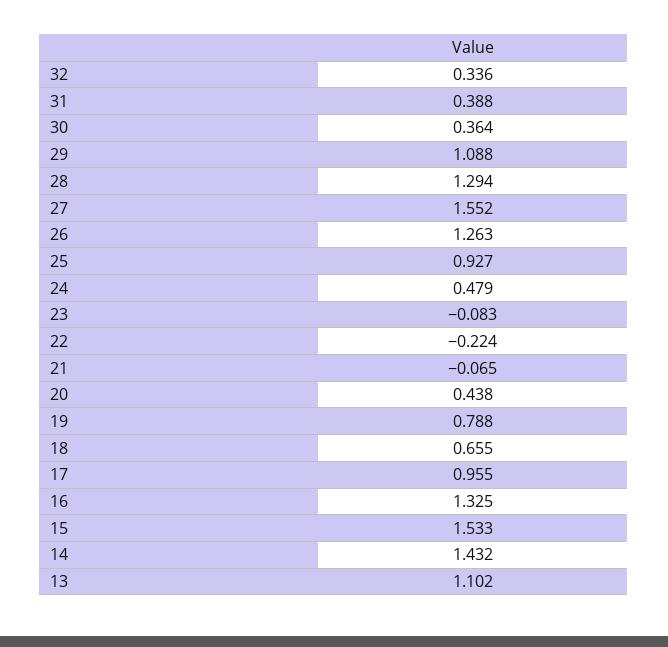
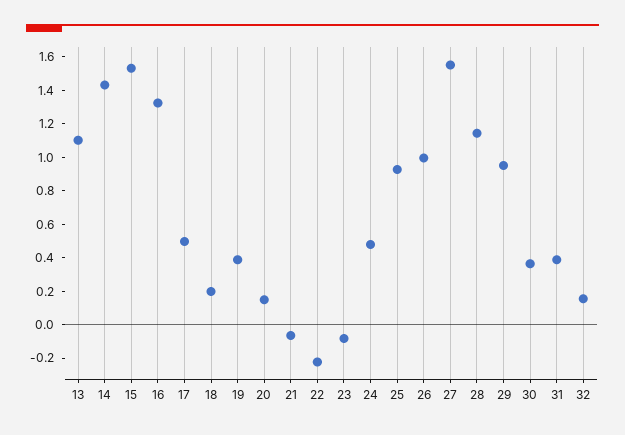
32: 0.336 -> 0.15
29: 1.088 -> 0.95
28: 1.294 -> 1.15
26: 1.263 -> 1
20: 0.438 -> 0.15
19: 0.788 -> 0.4
18: 0.655 -> 0.2
17: 0.955 -> 0.5

